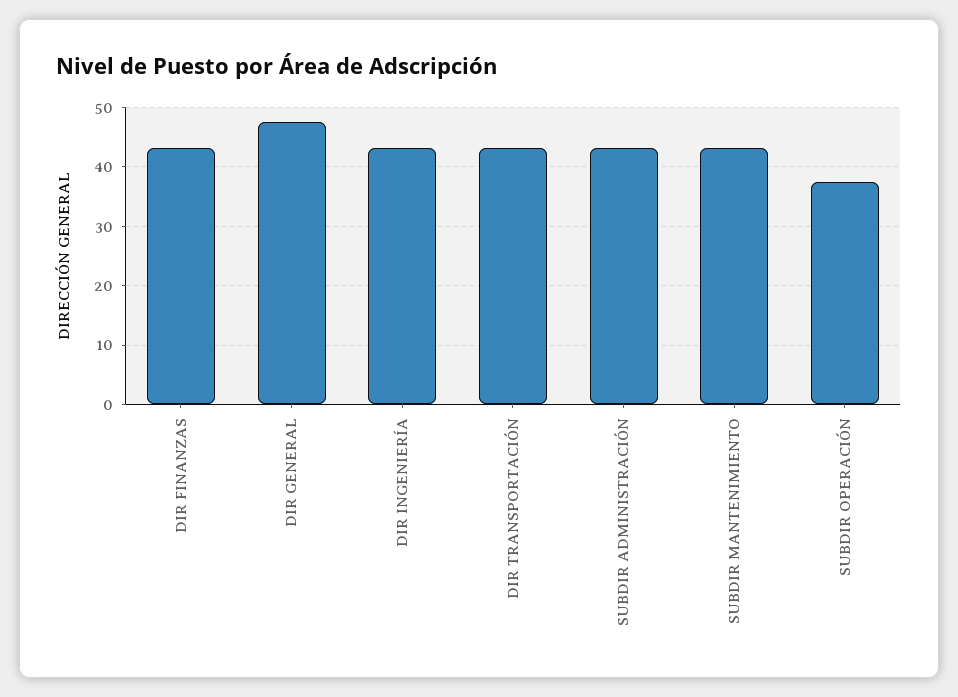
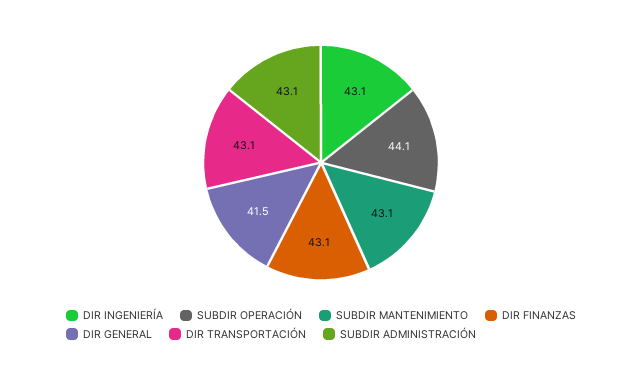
DIR GENERAL: 48 -> 41.5
SUBDIR OPERACIÓN: 38 -> 44.1

